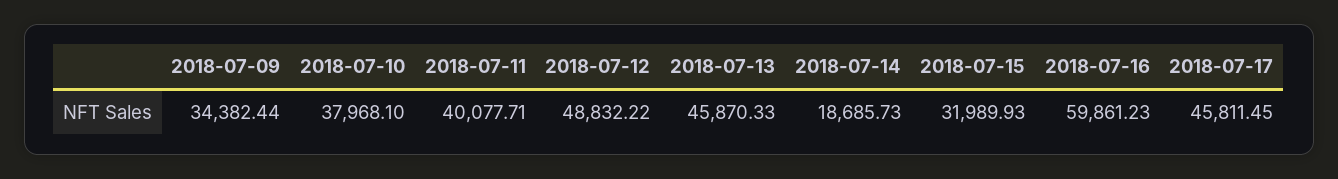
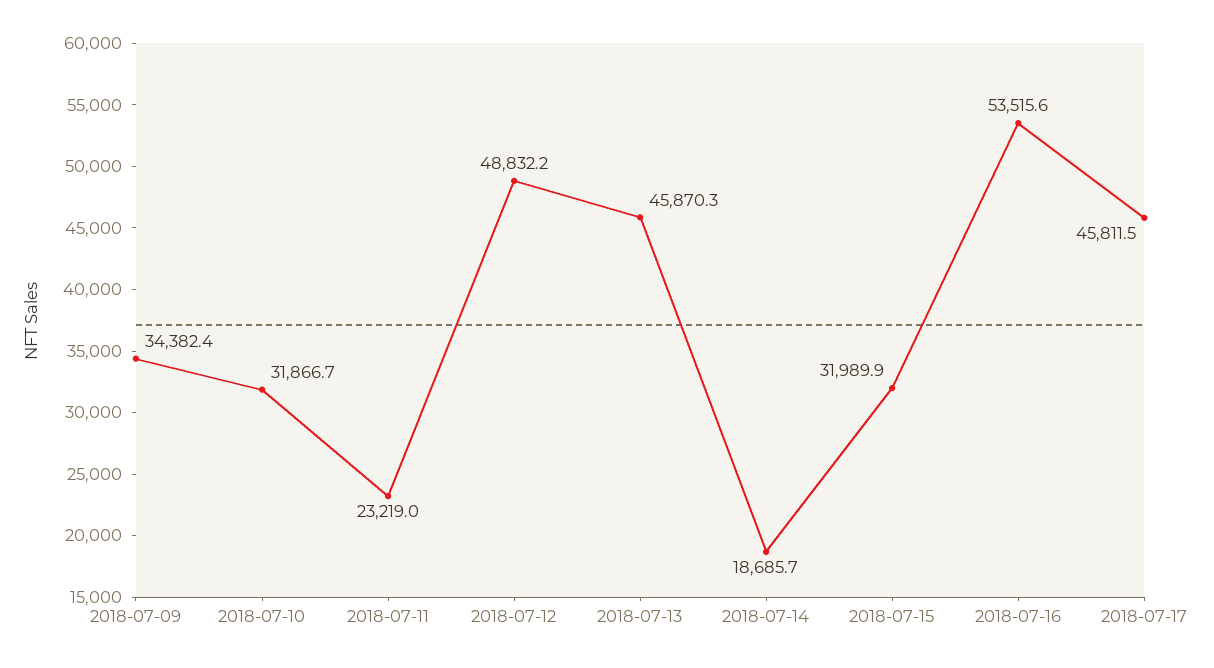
2018-07-10: 37968.1 -> 31866.7
2018-07-11: 40077.71 -> 23219
2018-07-16: 59861.23 -> 53515.6

